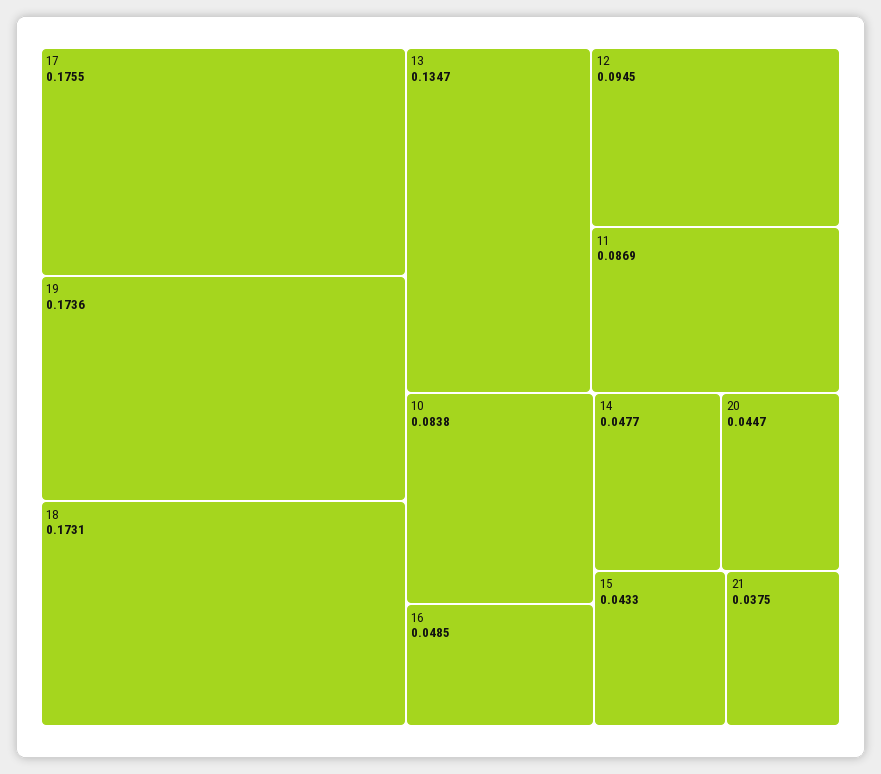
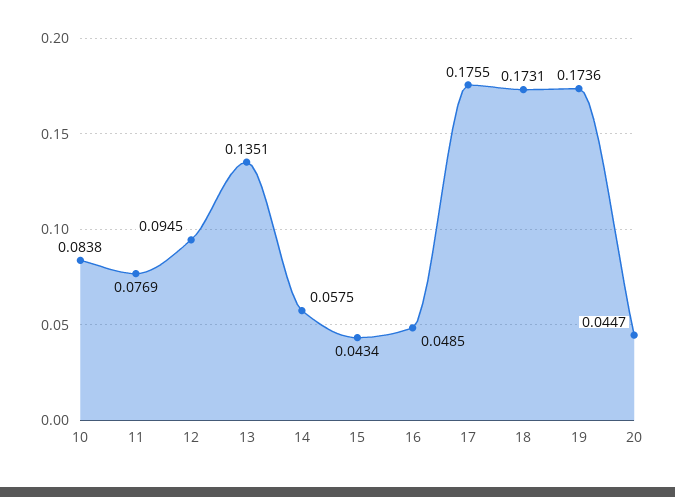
13: 0.1347 -> 0.1351
11: 0.0869 -> 0.0769
14: 0.0477 -> 0.0575
15: 0.0433 -> 0.0434
21: 0.0375 -> none

